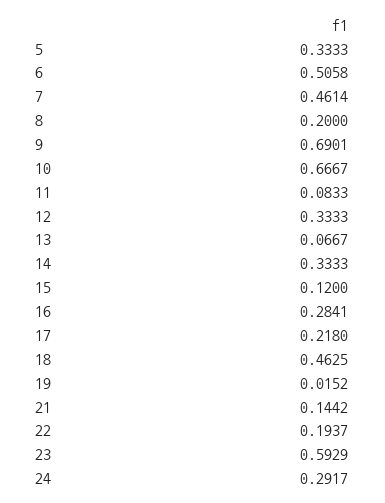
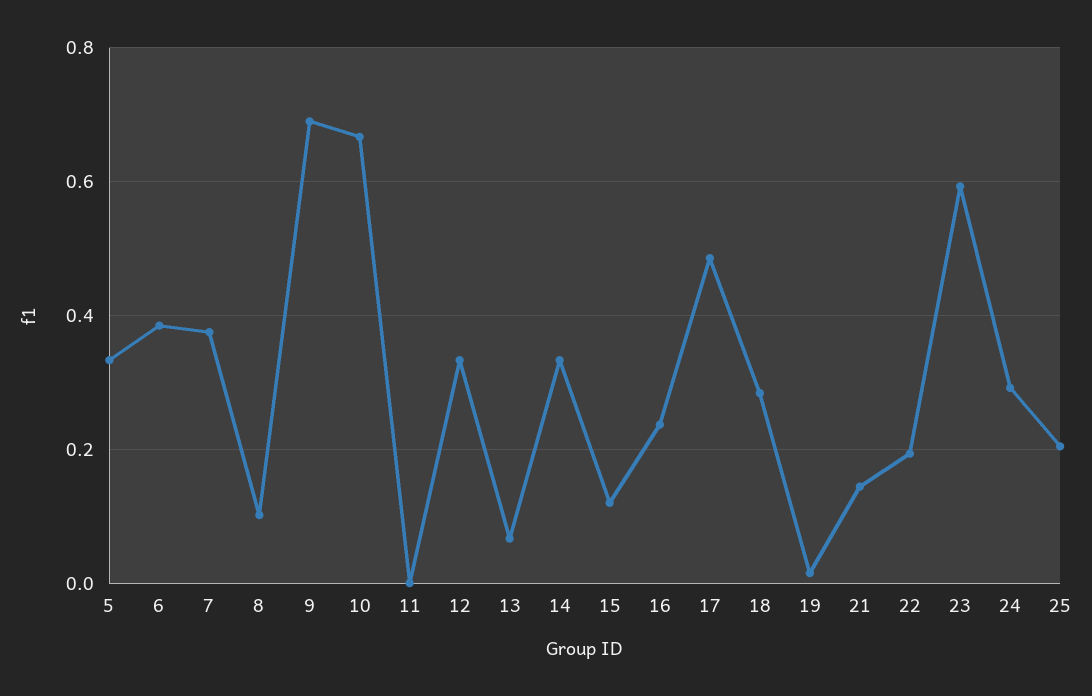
6: 0.5058 -> 0.38
7: 0.4614 -> 0.38
8: 0.2 -> 0.1
11: 0.0833 -> 0
16: 0.2841 -> 0.24
17: 0.218 -> 0.48
18: 0.4625 -> 0.28
25: none -> 0.2

